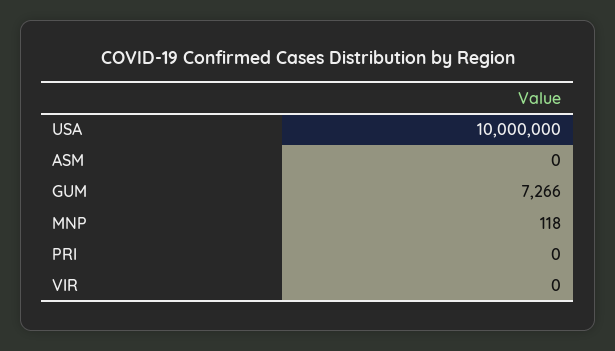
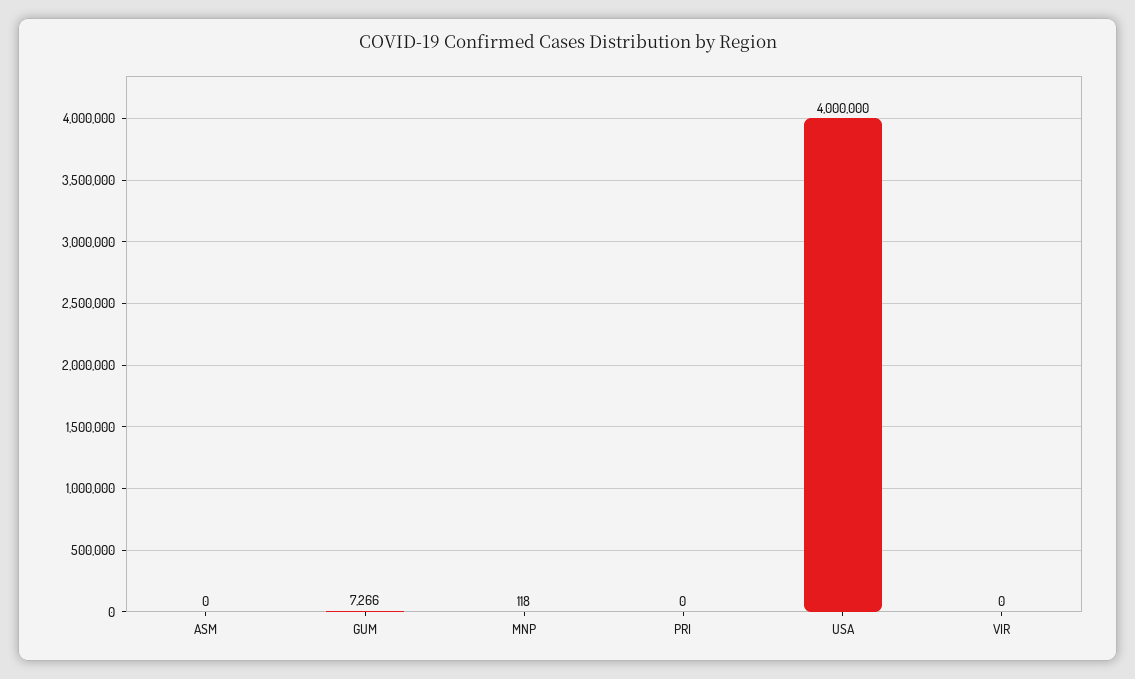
USA: 10000000 -> 4000000

